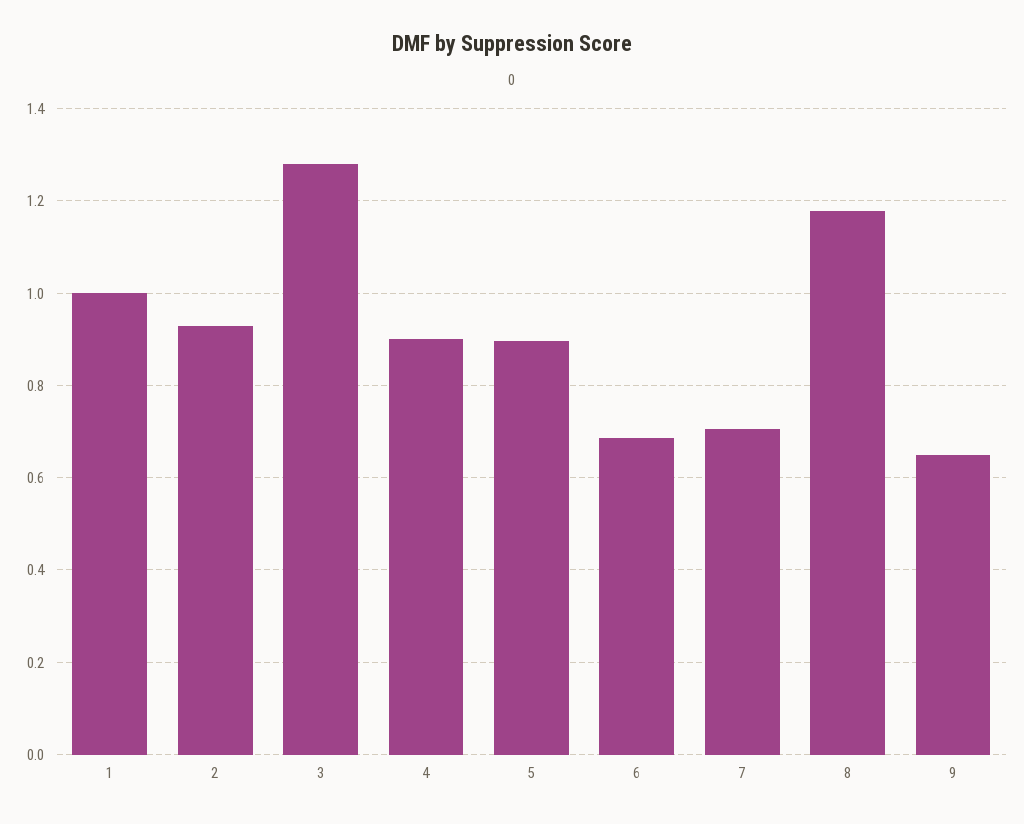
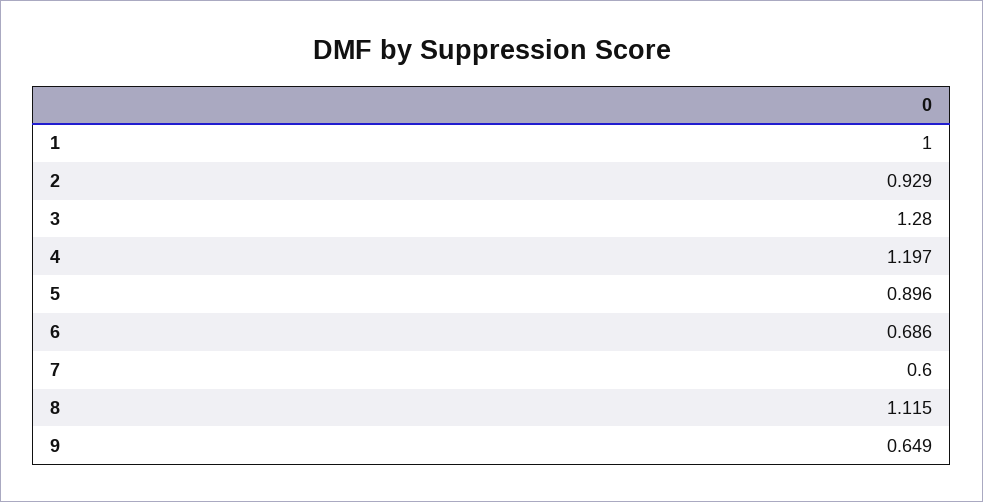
4: 0.9 -> 1.197
7: 0.7 -> 0.6
8: 1.18 -> 1.115

